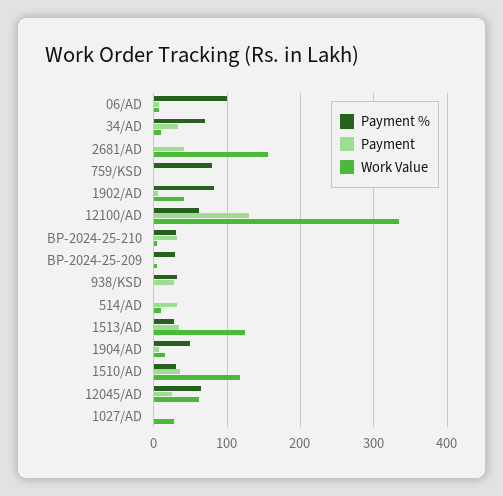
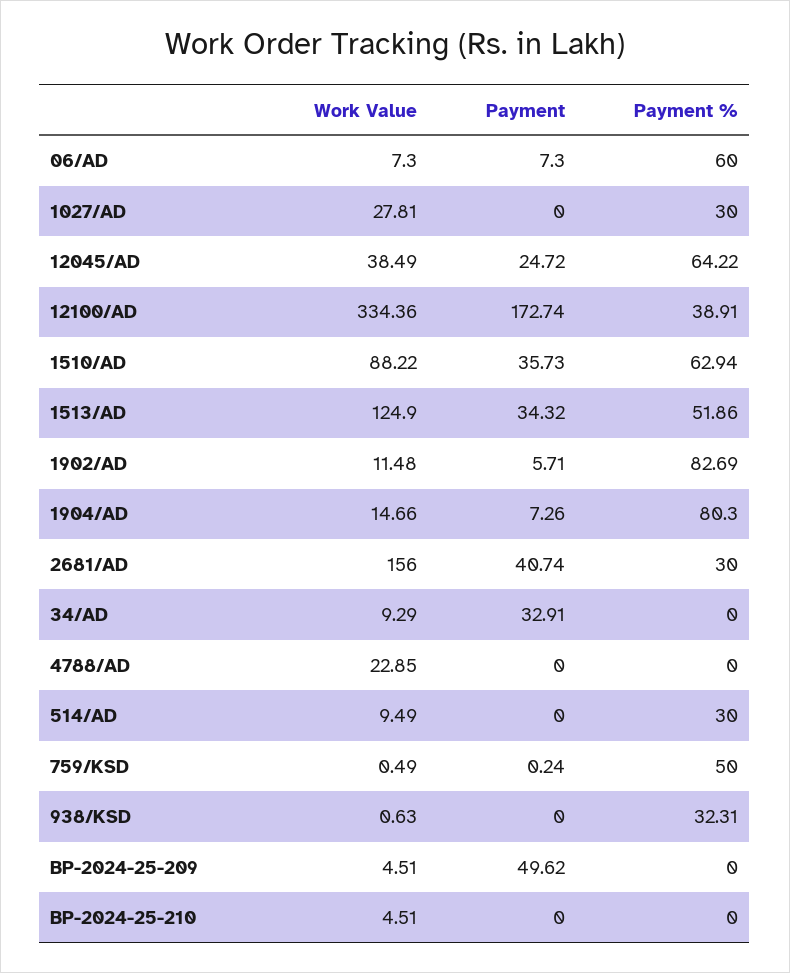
Payment %, 06/AD: 100 -> 60
Payment %, 34/AD: 70 -> 0
Payment %, 2681/AD: 0 -> 30
Payment %, 759/KSD: 80 -> 50
Work Value, 1902/AD: 40 -> 11.48
Payment %, 12100/AD: 60 -> 38.91
Payment, 12100/AD: 130 -> 172.74
Payment %, BP-2024-25-210: 30 -> 0
Payment, BP-2024-25-210: 30 -> 0
Payment %, BP-2024-25-209: 30 -> 0
Payment, BP-2024-25-209: 0 -> 49.62
Payment, 938/KSD: 30 -> 0
Payment %, 514/AD: 0 -> 30
Payment, 514/AD: 30 -> 0
Payment %, 1513/AD: 30 -> 51.86
Payment %, 1904/AD: 50 -> 80.3
Payment %, 1510/AD: 30 -> 62.94
Work Value, 1510/AD: 120 -> 88.22
Work Value, 12045/AD: 60 -> 38.49
Payment %, 1027/AD: 0 -> 30
Work Value, 4788/AD: none -> 22.85
Payment, 4788/AD: none -> 0
Payment %, 4788/AD: none -> 0

